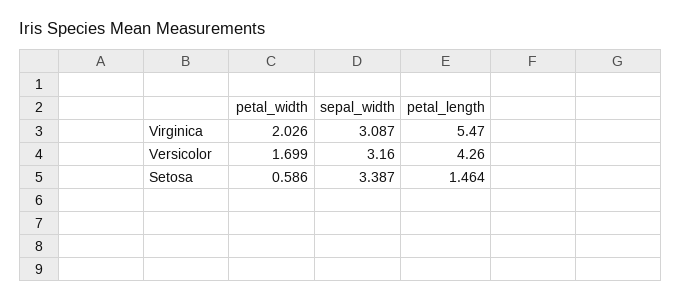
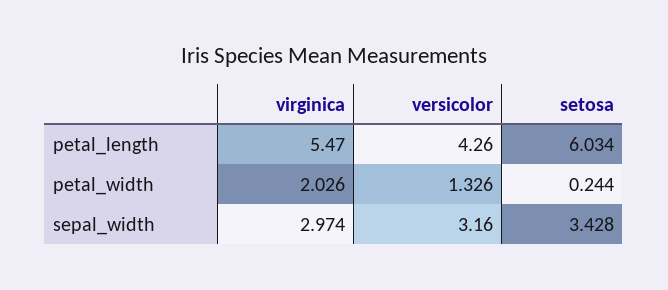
sepal_width, Virginica: 3.087 -> 2.974
petal_width, Versicolor: 1.699 -> 1.326
petal_width, Setosa: 0.586 -> 0.244
sepal_width, Setosa: 3.387 -> 3.428
petal_length, Setosa: 1.464 -> 6.034

